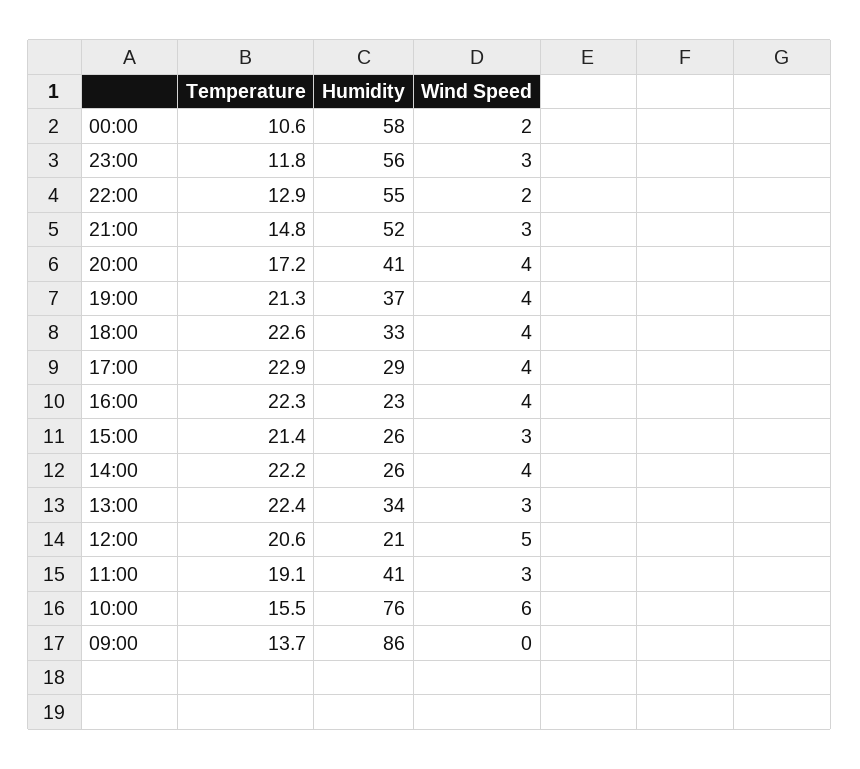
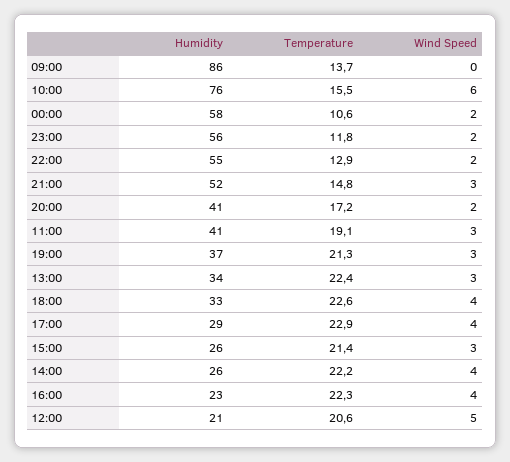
Wind Speed, 23:00: 3 -> 2
Wind Speed, 20:00: 4 -> 2
Wind Speed, 19:00: 4 -> 3

